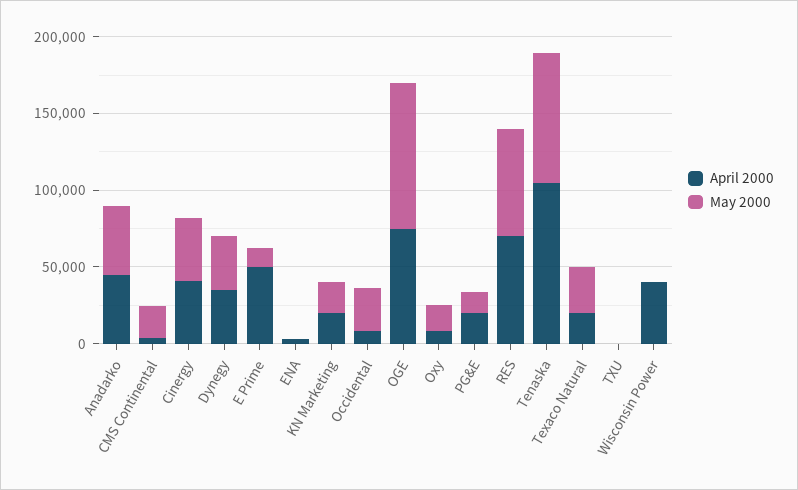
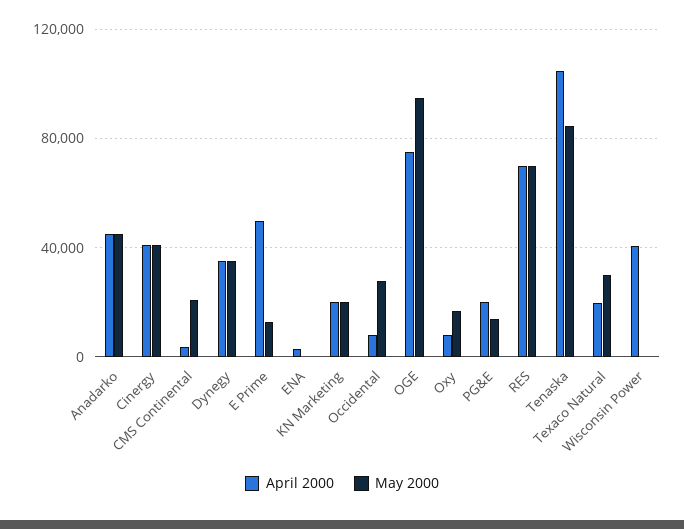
April 2000, TXU: 0 -> none
May 2000, TXU: 0 -> none

